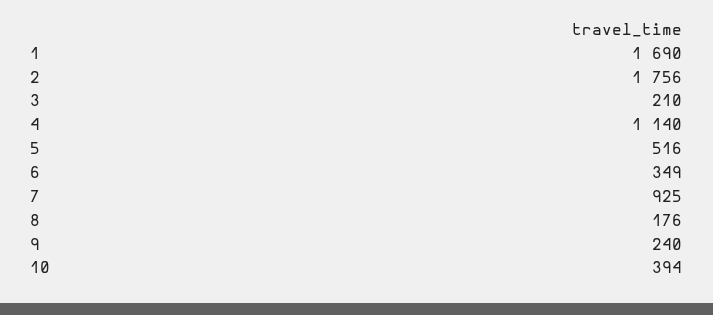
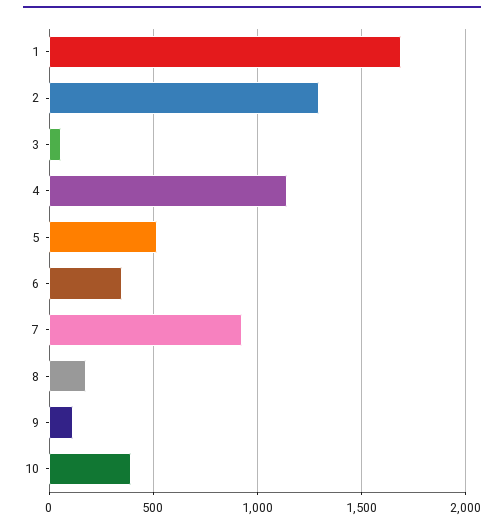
2: 1756 -> 1300
3: 210 -> 50
9: 240 -> 100

